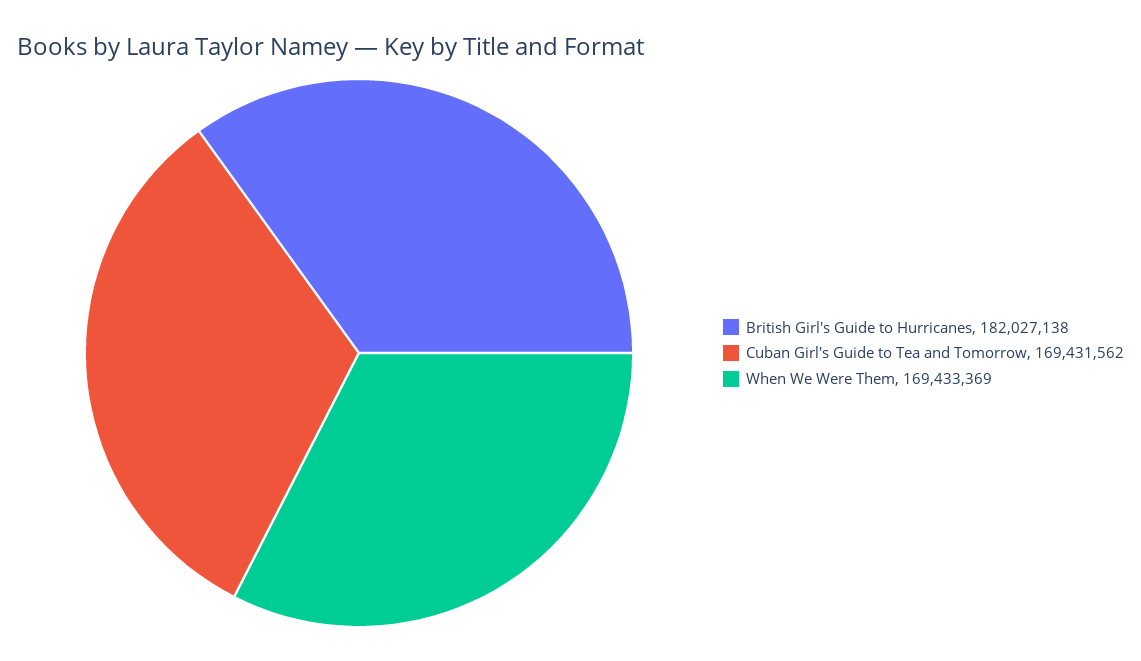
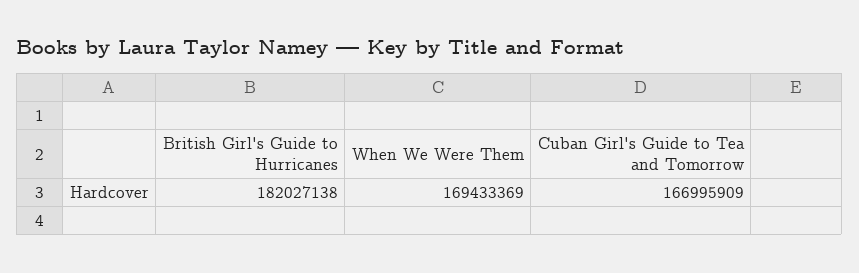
Cuban Girl's Guide to Tea and Tomorrow: 169431562 -> 166995909

